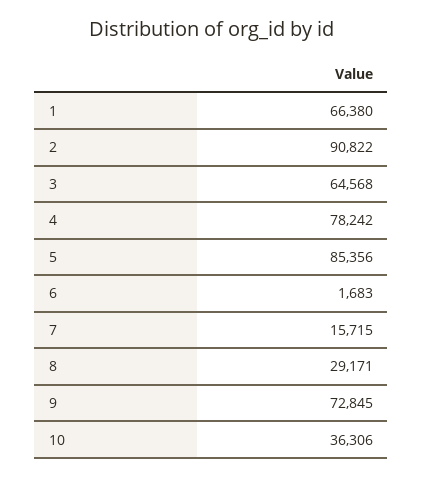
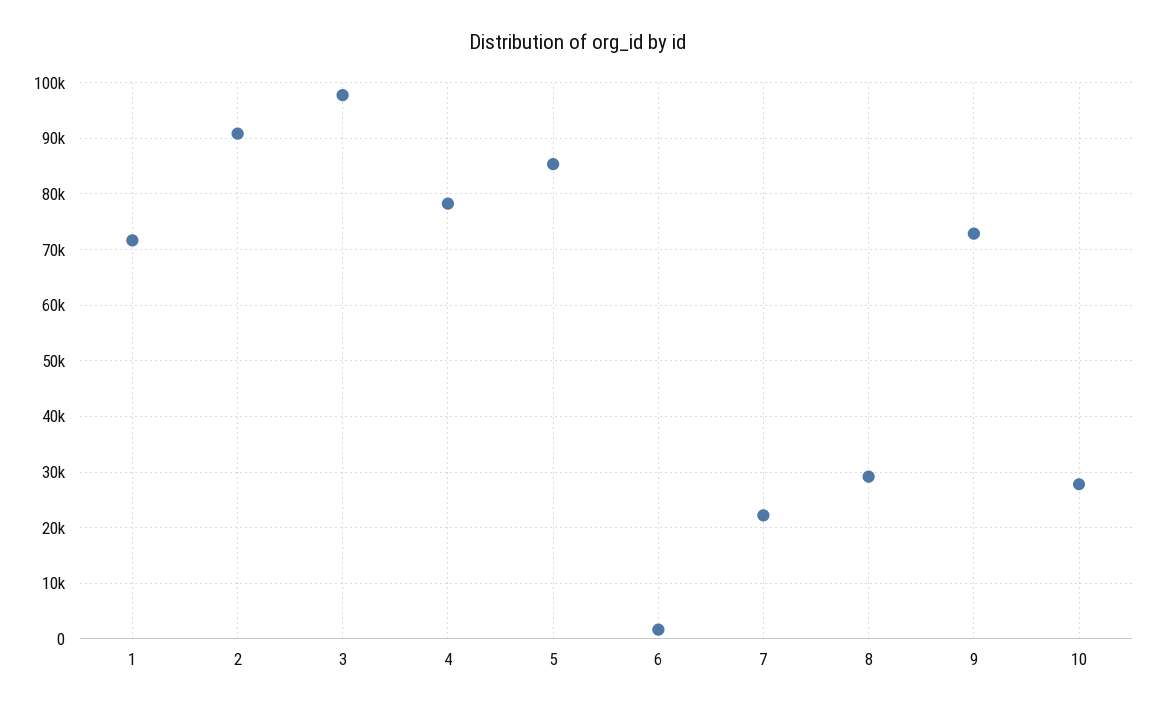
1: 66380 -> 72000
3: 64568 -> 98000
7: 15715 -> 22000
10: 36306 -> 28000

